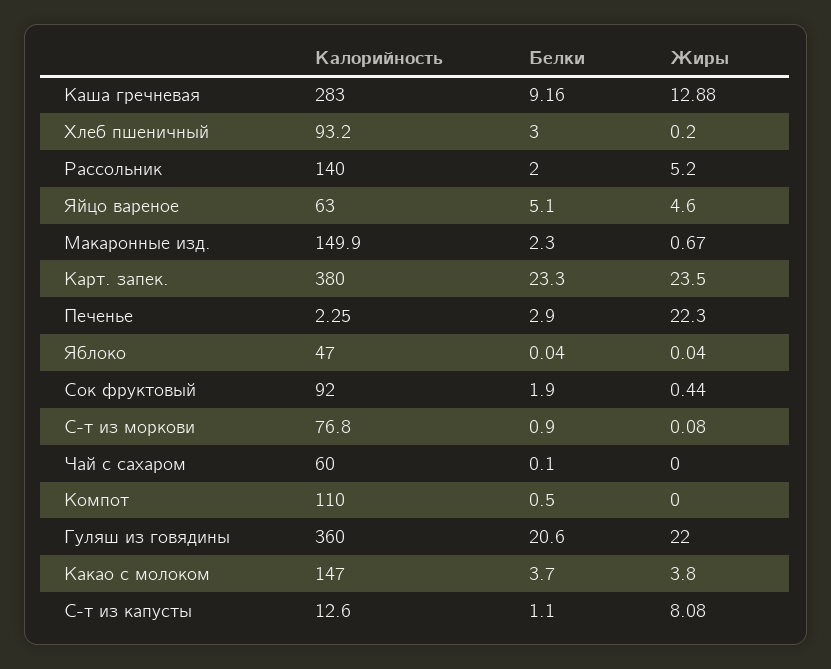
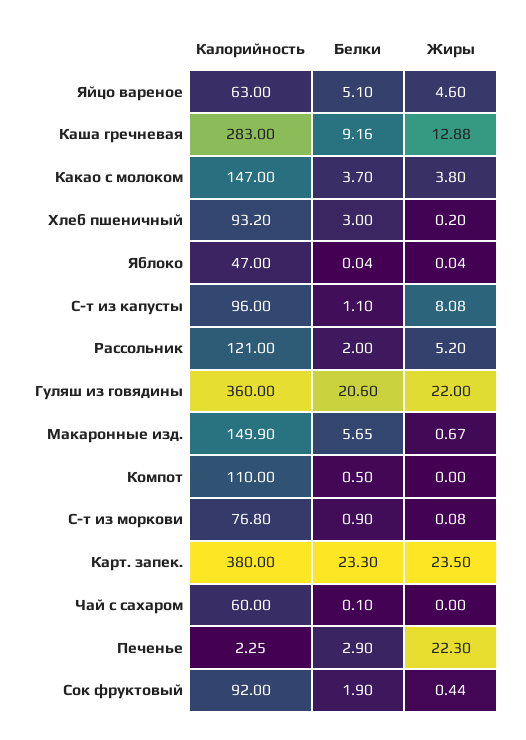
Калорийность, Рассольник: 140 -> 121
Белки, Макаронные изд.: 2.3 -> 5.65
Калорийность, С-т из капусты: 12.6 -> 96

